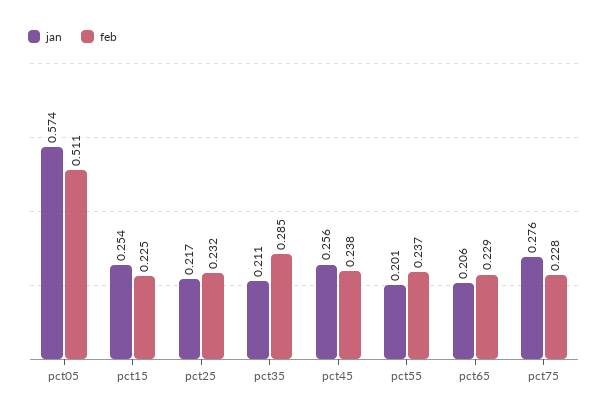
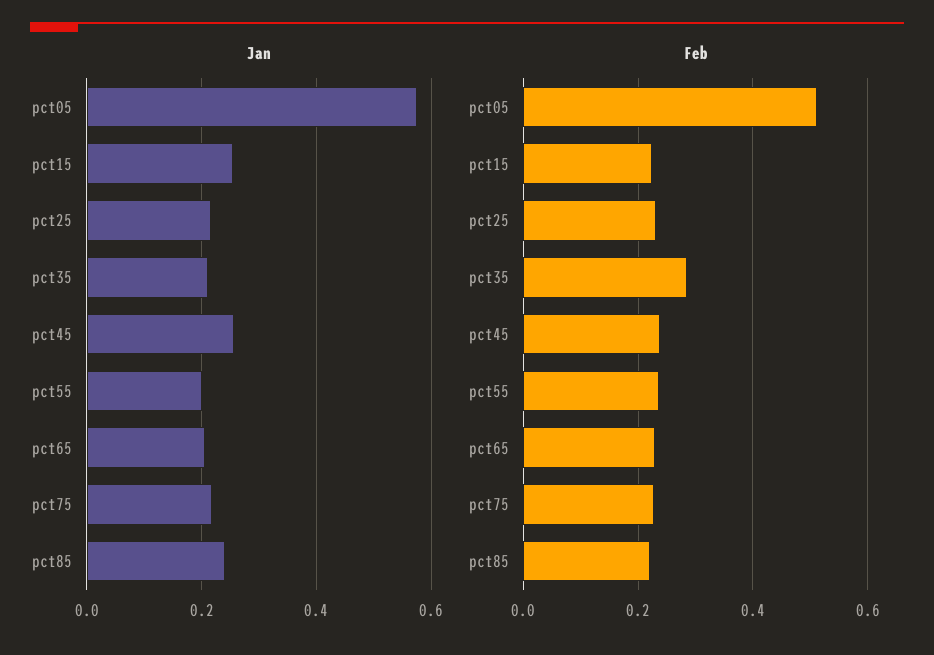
jan, pct75: 0.276 -> 0.22
jan, pct85: none -> 0.24
feb, pct85: none -> 0.22

